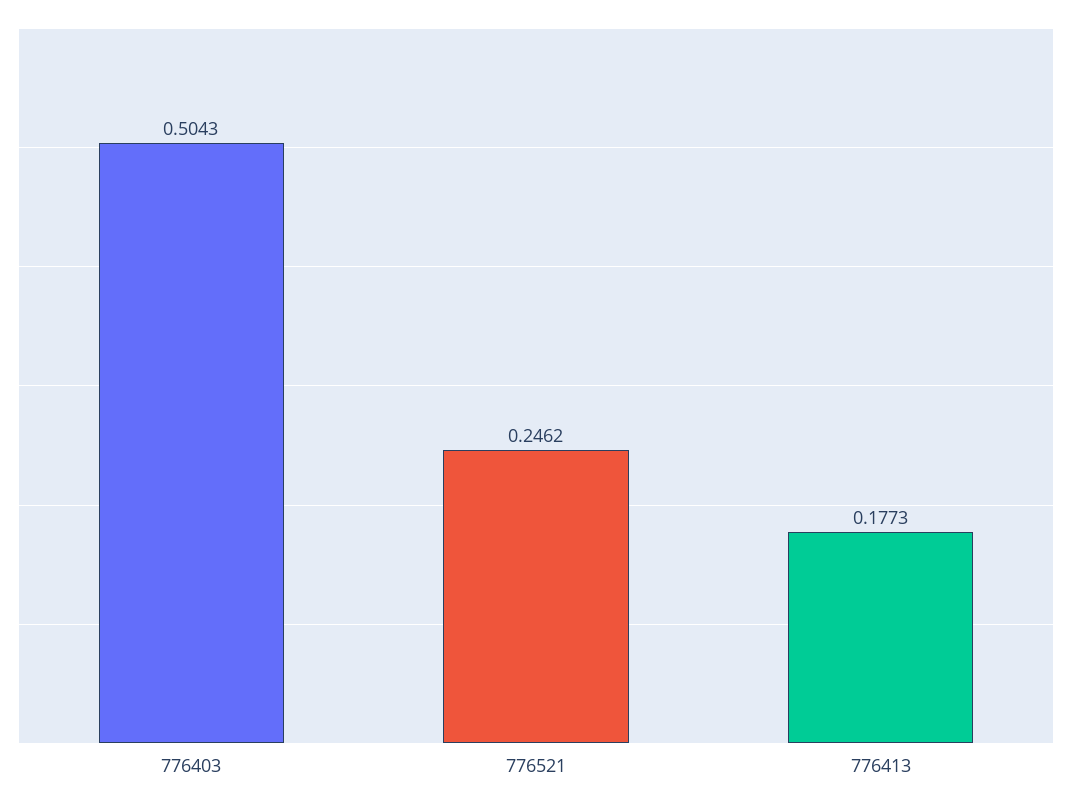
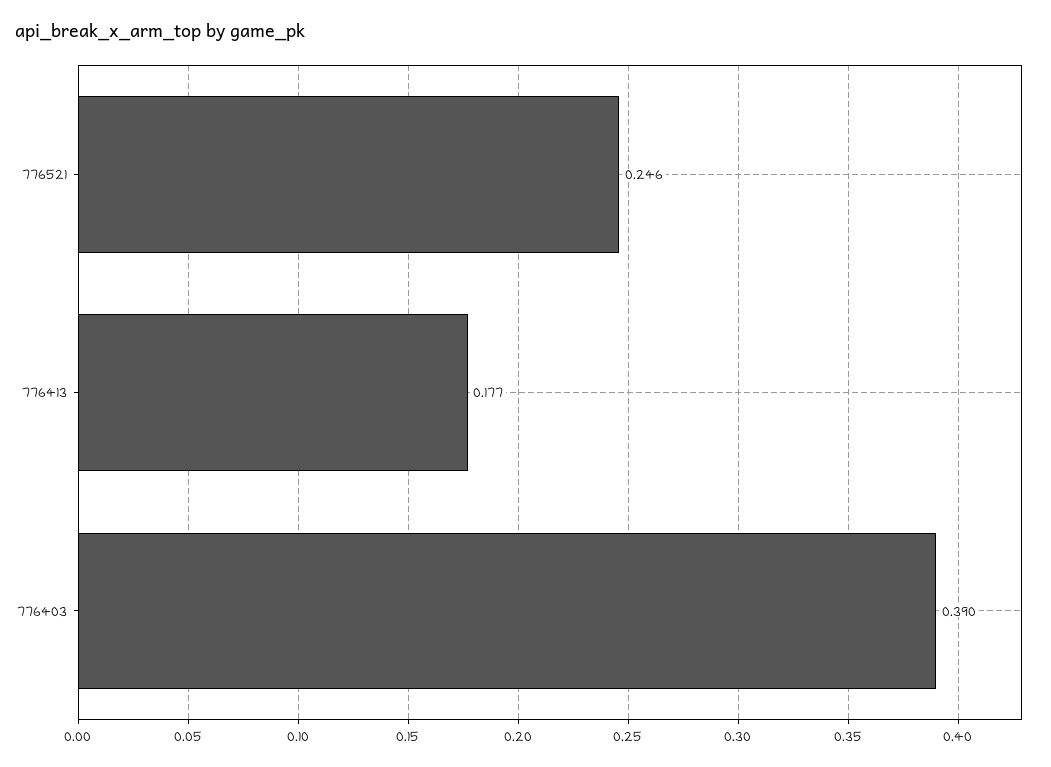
776403: 0.5043 -> 0.39

